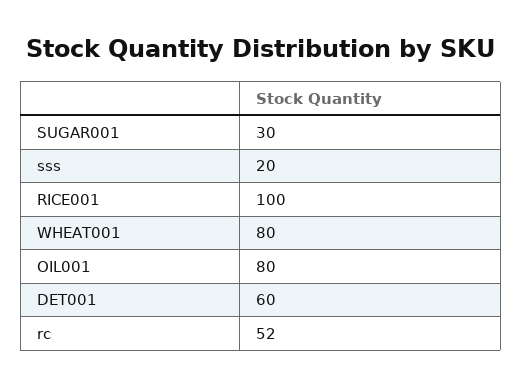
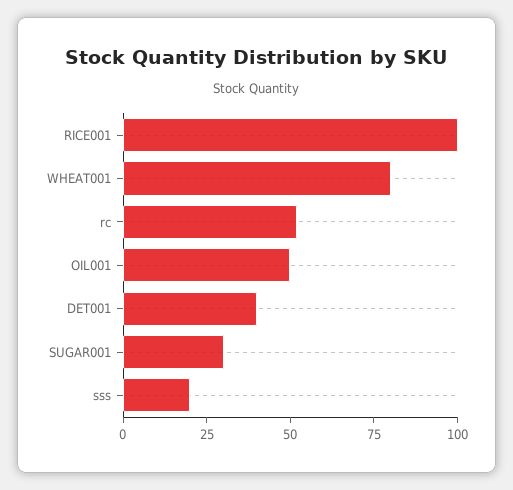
OIL001: 80 -> 50
DET001: 60 -> 40

